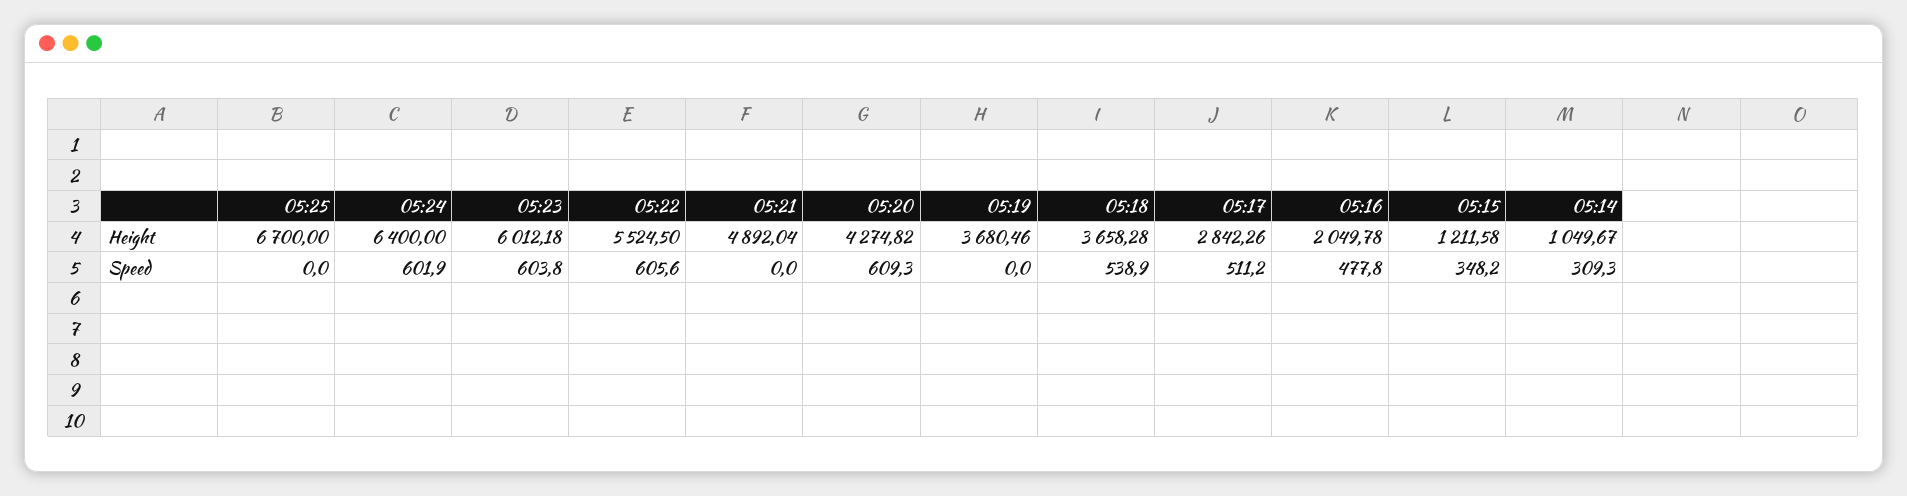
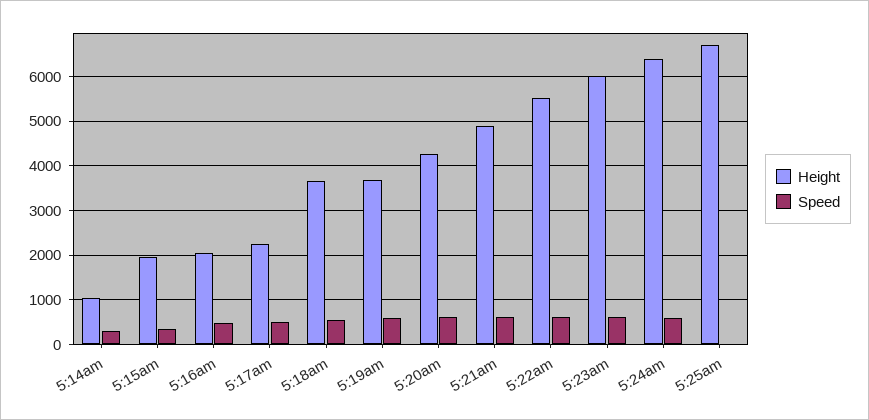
Height, 05:17: 2842.26 -> 2200
Height, 05:15: 1211.58 -> 2000
Speed, 05:21: 0 -> 600
Speed, 05:19: 0 -> 600

